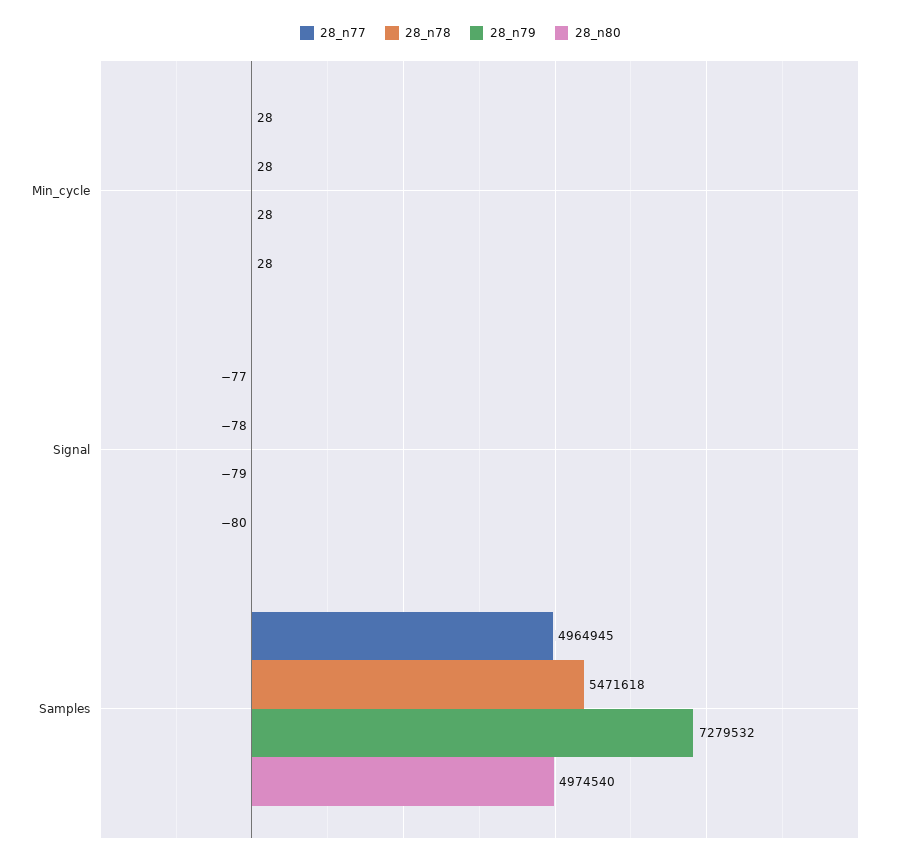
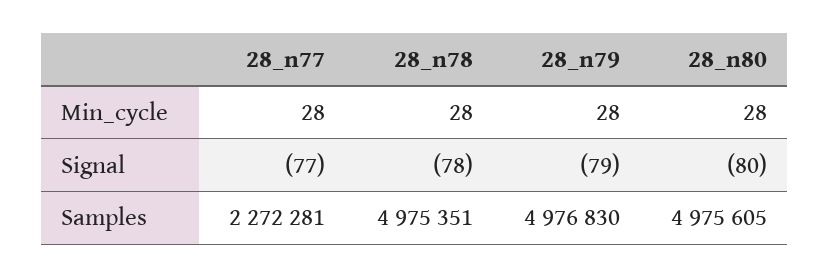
28_n77, Samples: 4964945 -> 2272281
28_n78, Samples: 5471618 -> 4975351
28_n79, Samples: 7279532 -> 4976830
28_n80, Samples: 4974540 -> 4975605

